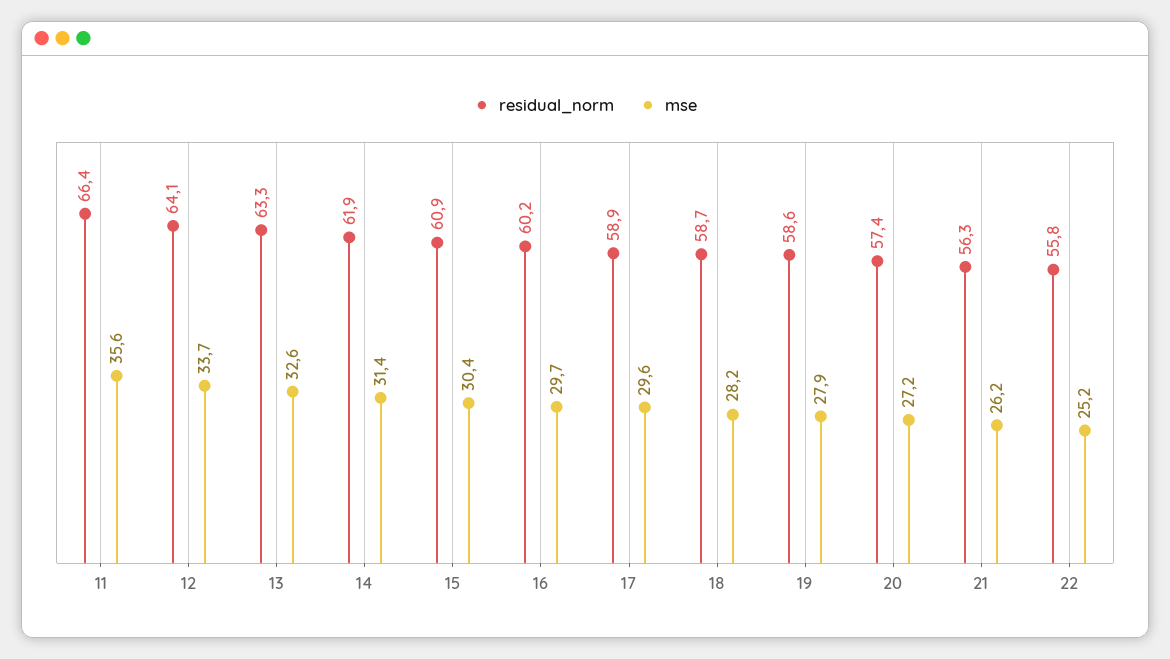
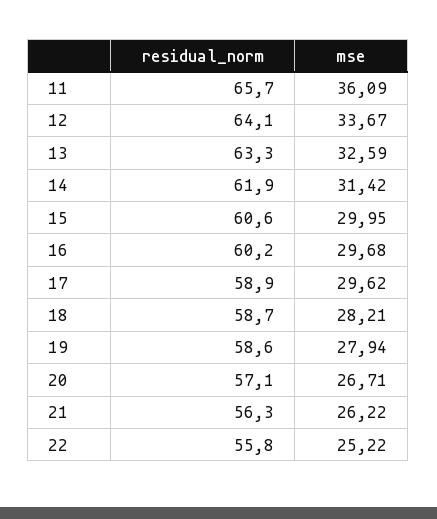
residual_norm, 11: 66.4 -> 65.7
mse, 11: 35.6 -> 36.09
residual_norm, 15: 60.9 -> 60.6
mse, 15: 30.4 -> 29.95
residual_norm, 20: 57.4 -> 57.1
mse, 20: 27.2 -> 26.71

